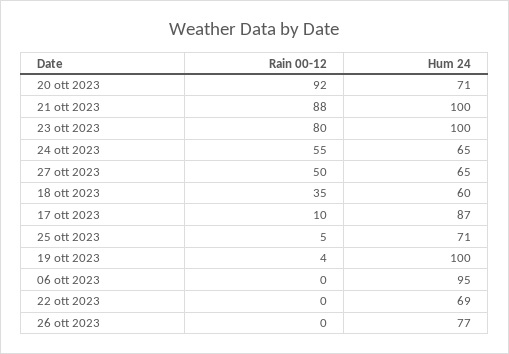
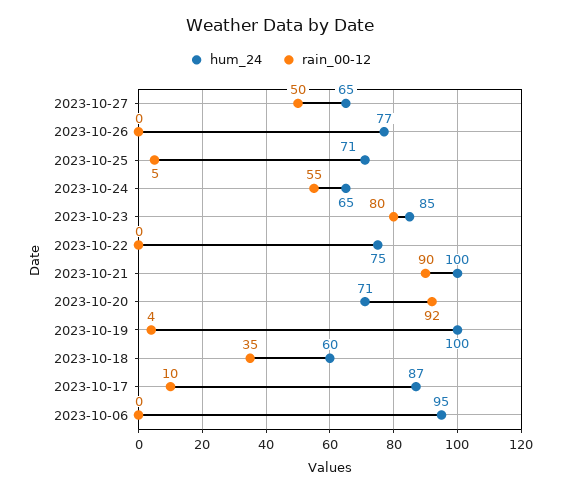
Rain 00-12, 21 ott 2023: 88 -> 90
Hum 24, 23 ott 2023: 100 -> 85
Hum 24, 22 ott 2023: 69 -> 75

